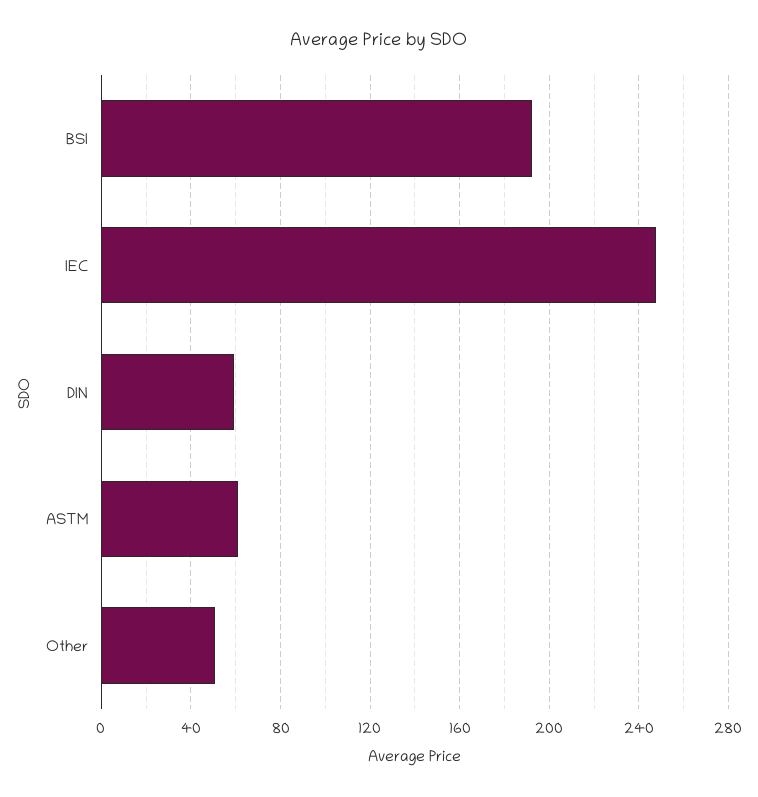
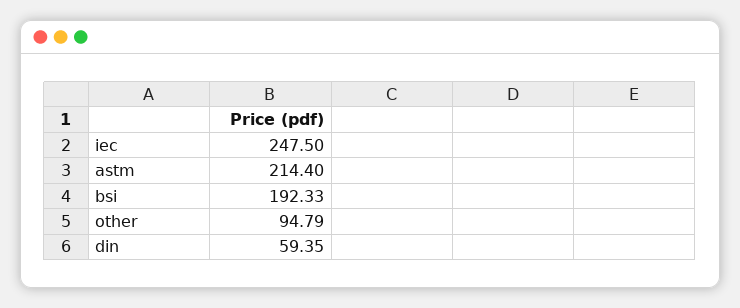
ASTM: 60 -> 214.4
Other: 50 -> 94.79

